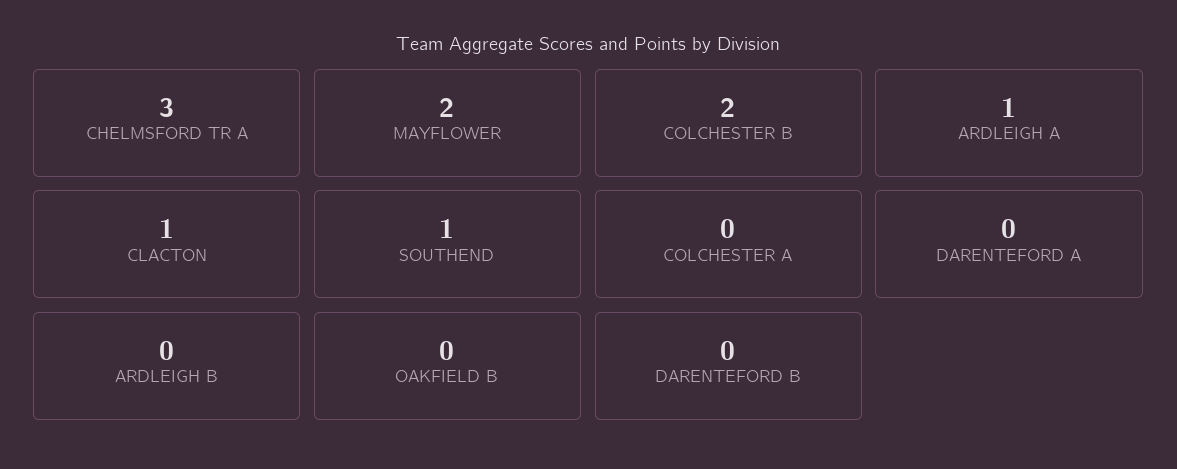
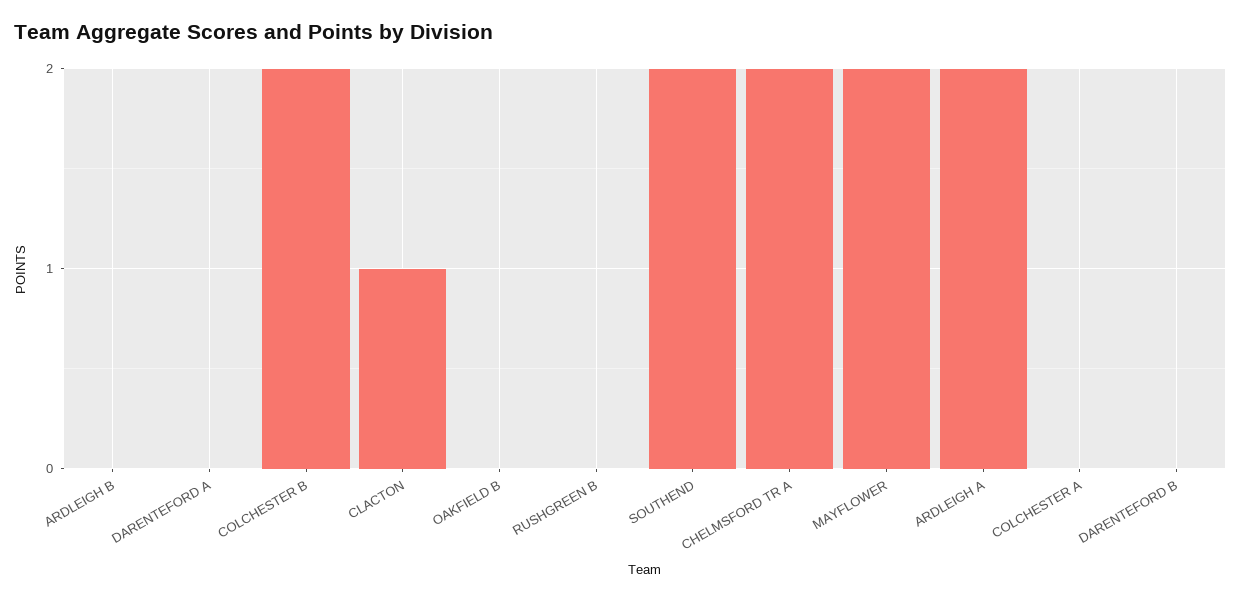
CHELMSFORD TR A: 3 -> 2
ARDLEIGH A: 1 -> 2
SOUTHEND: 1 -> 2
RUSHGREEN B: none -> 0

